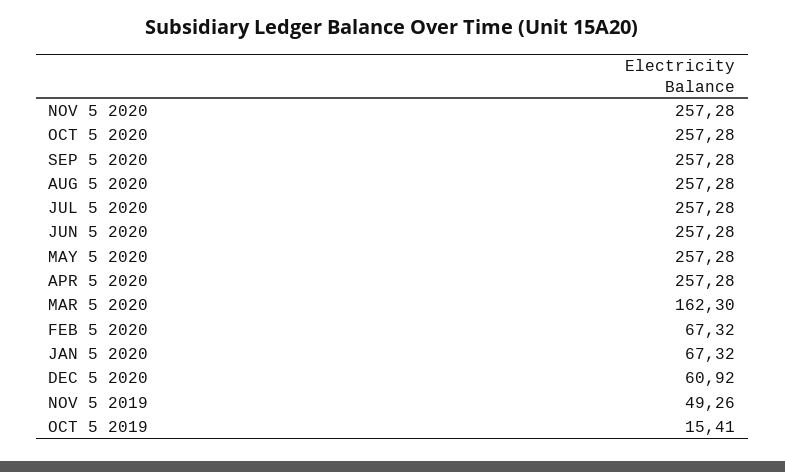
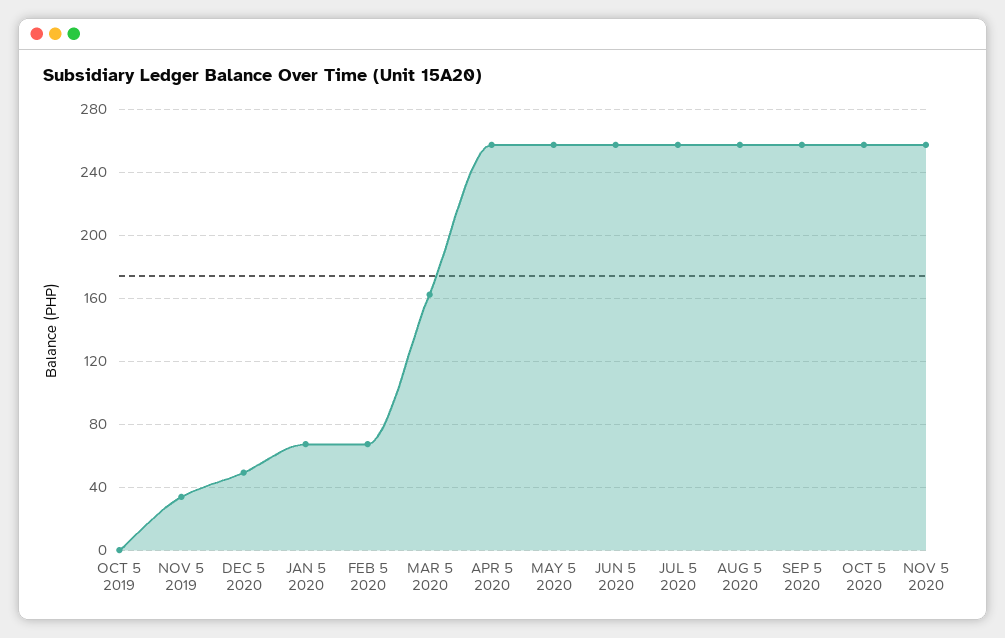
DEC 5 2020: 60.92 -> 50
NOV 5 2019: 49.26 -> 35
OCT 5 2019: 15.41 -> 0

